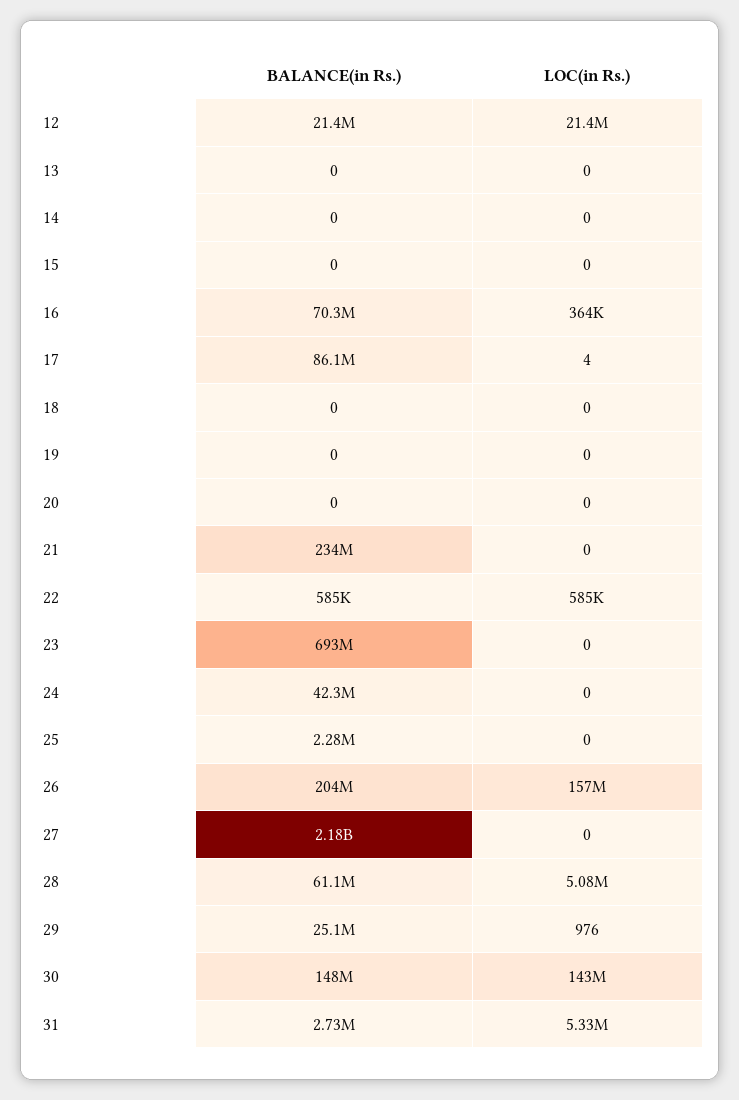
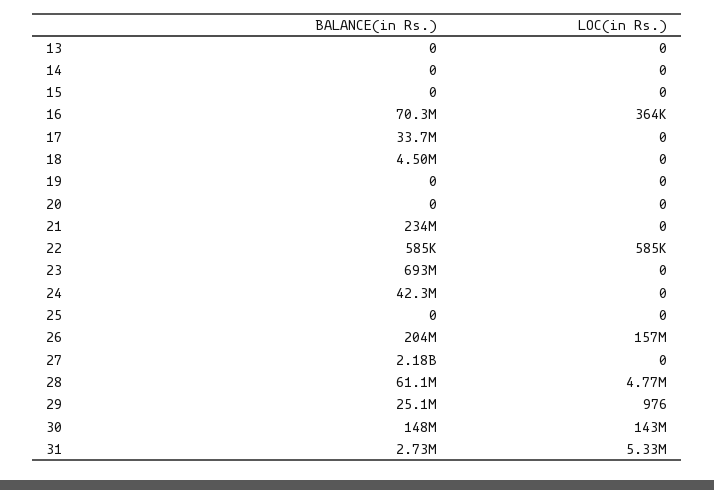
BALANCE(in Rs.), 12: 21400000 -> none
LOC(in Rs.), 12: 21400000 -> none
BALANCE(in Rs.), 17: 86100000 -> 33700000
LOC(in Rs.), 17: 4 -> 0
BALANCE(in Rs.), 18: 0 -> 4500000
BALANCE(in Rs.), 25: 2280000 -> 0
LOC(in Rs.), 28: 5080000 -> 4770000

